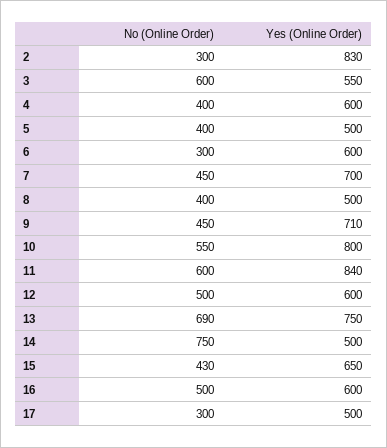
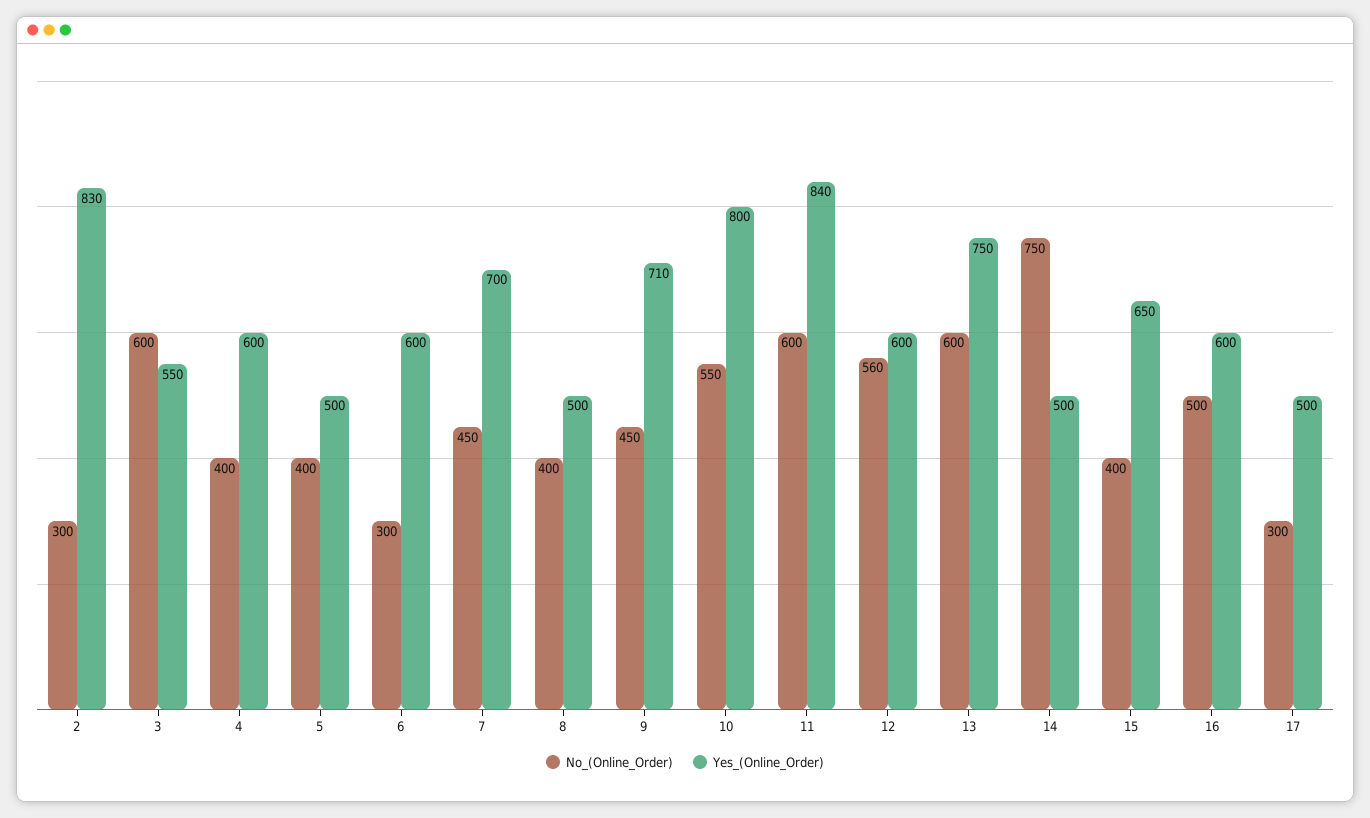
No (Online Order), 12: 500 -> 560
No (Online Order), 13: 690 -> 600
No (Online Order), 15: 430 -> 400

